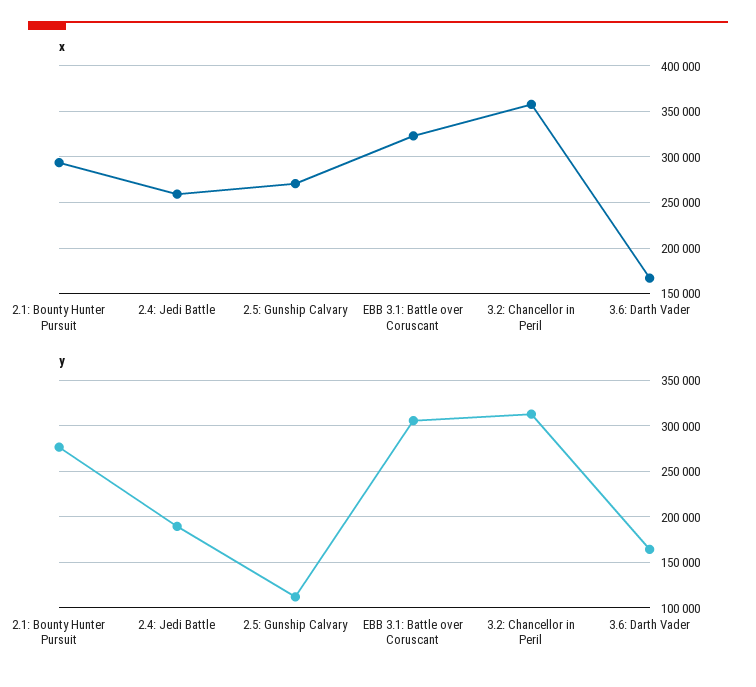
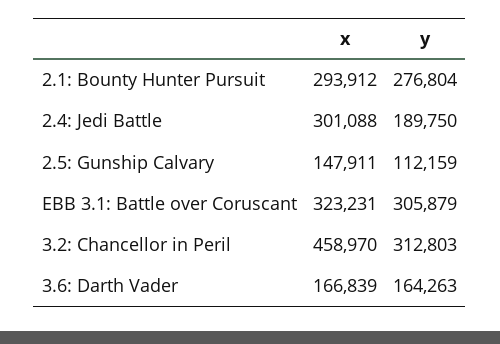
x, 2.4: Jedi Battle: 260000 -> 301088
x, 2.5: Gunship Calvary: 270000 -> 147911
x, 3.2: Chancellor in Peril: 360000 -> 458970

